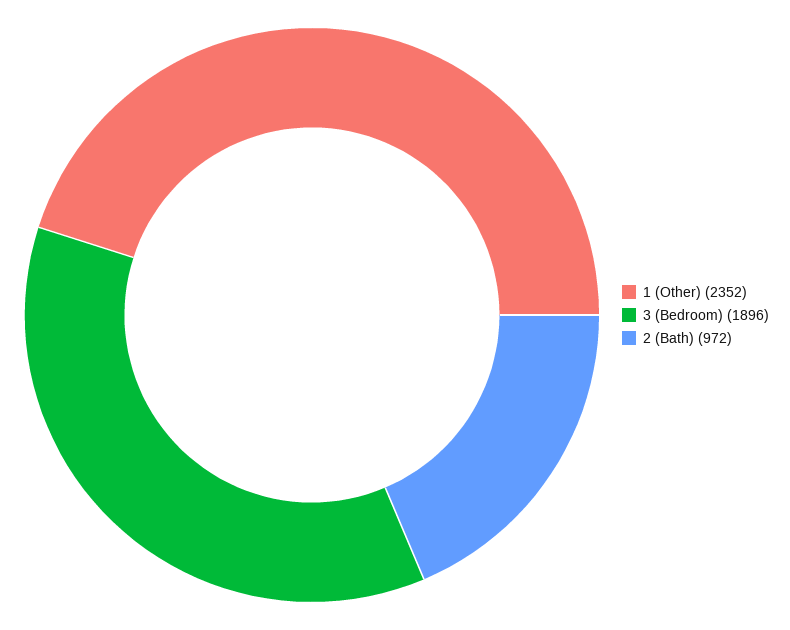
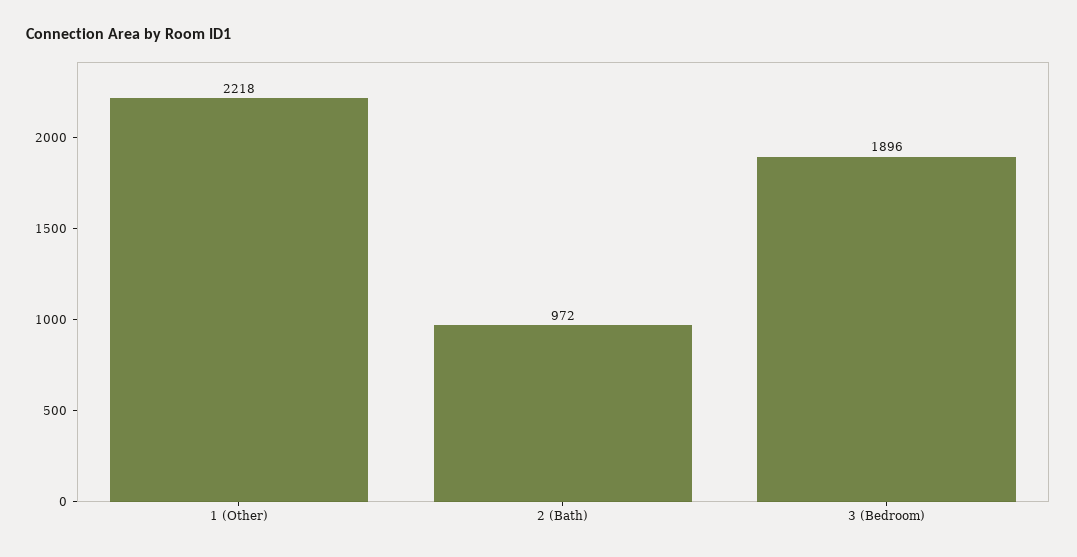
1 (Other): 2352 -> 2218

